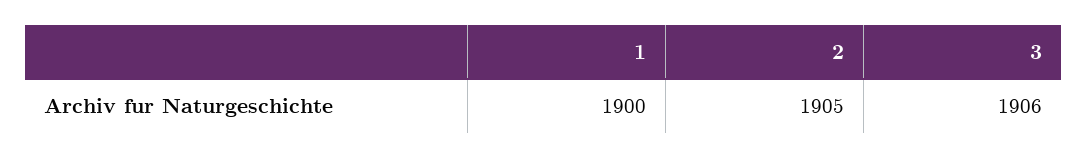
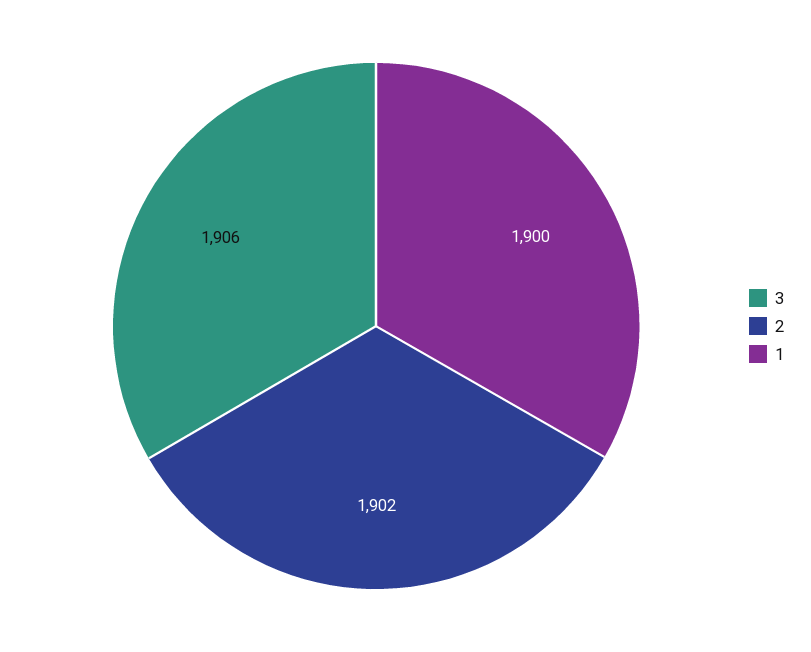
2: 1905 -> 1902

